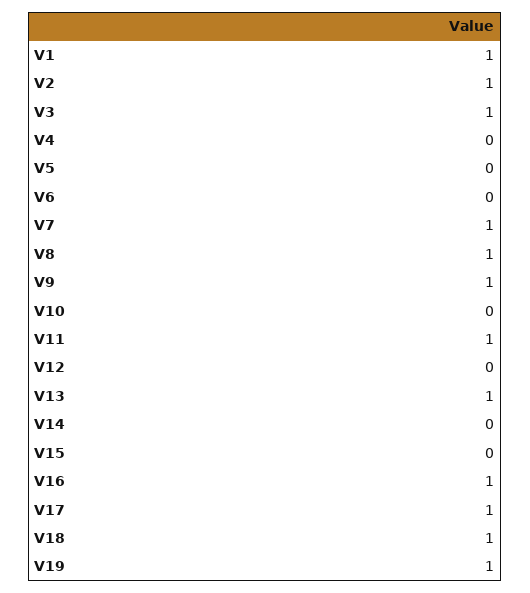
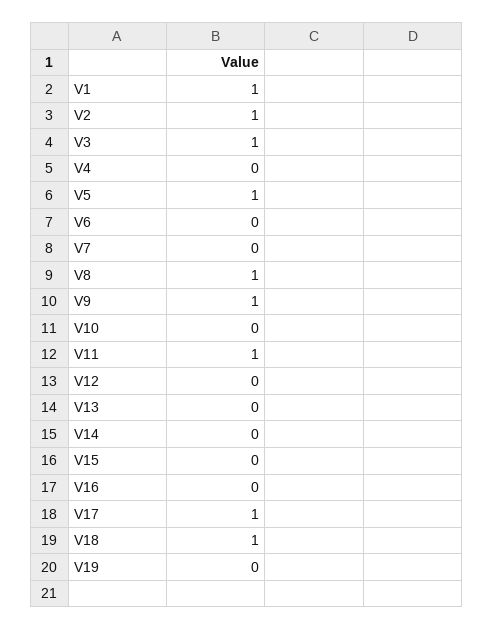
V5: 0 -> 1
V7: 1 -> 0
V13: 1 -> 0
V16: 1 -> 0
V19: 1 -> 0

